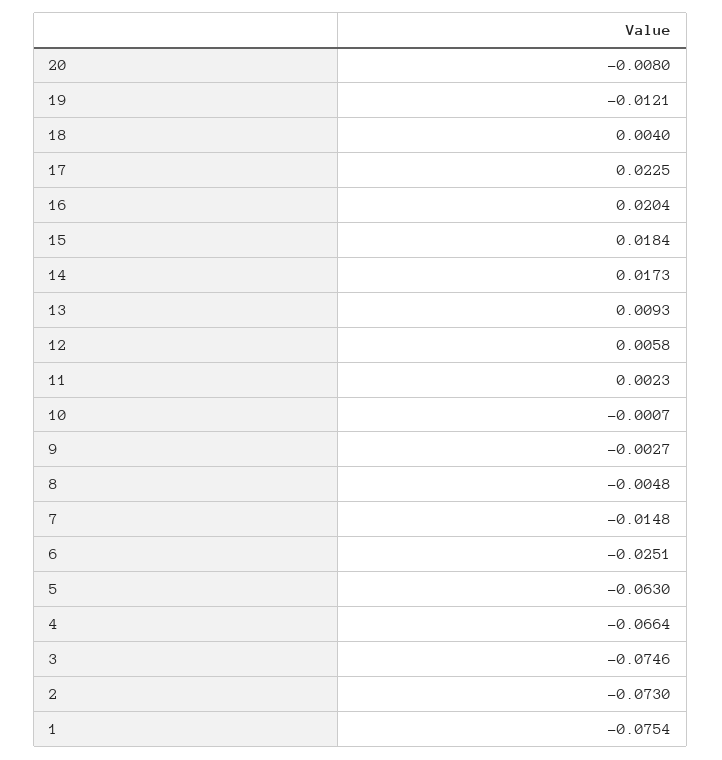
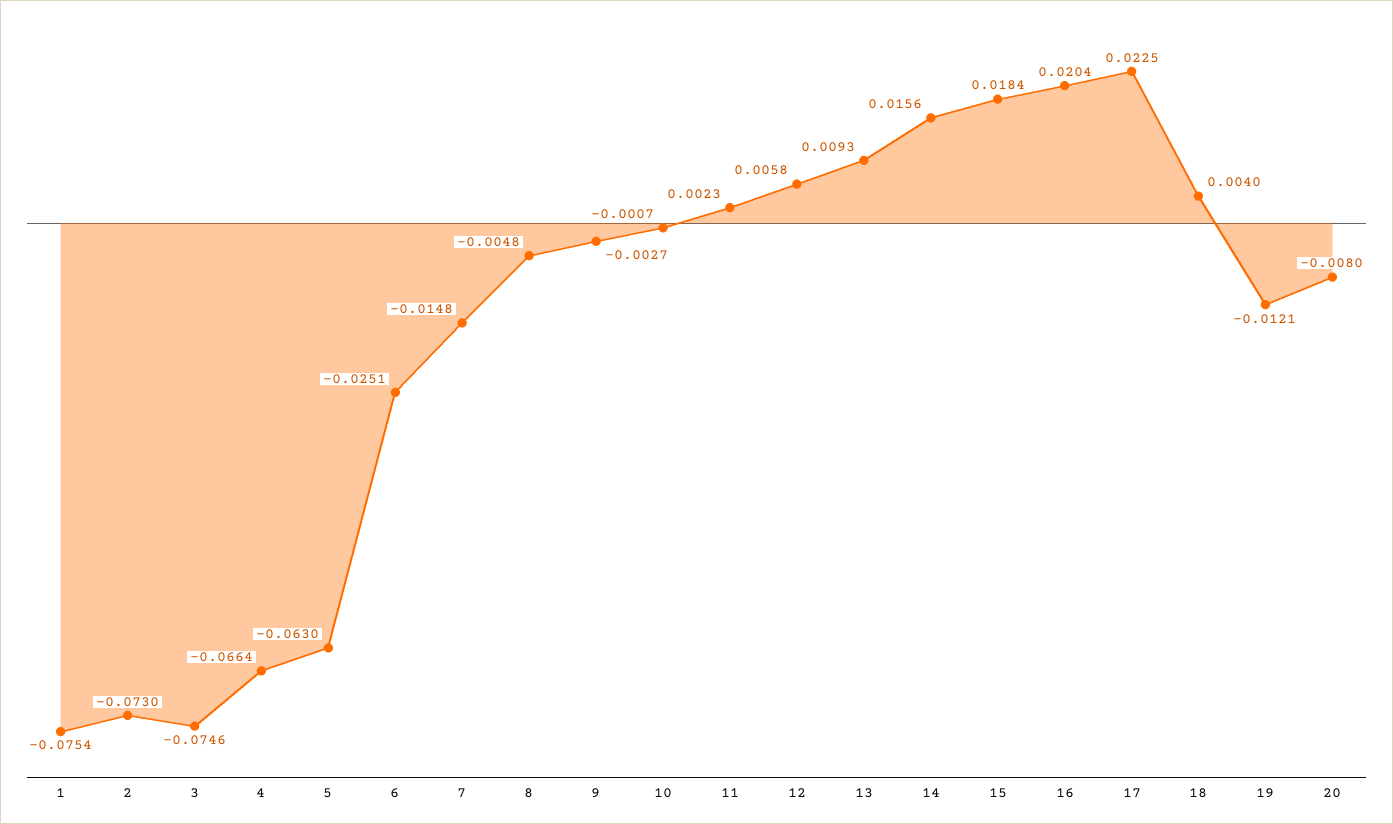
14: 0.0173 -> 0.0156

